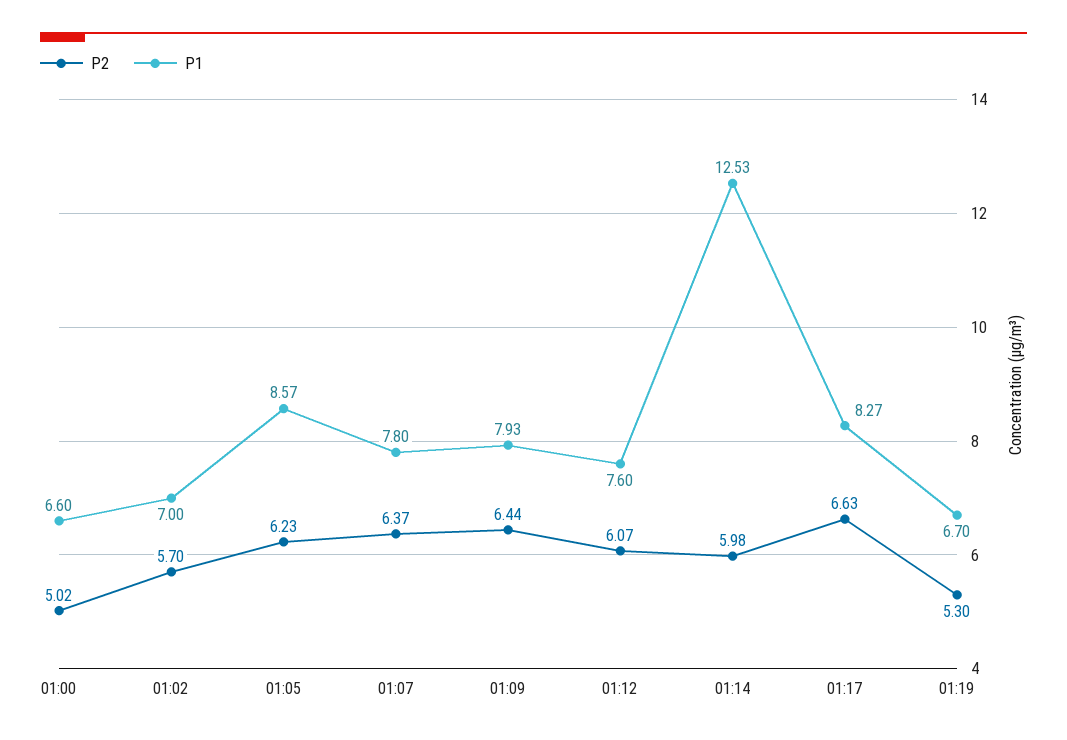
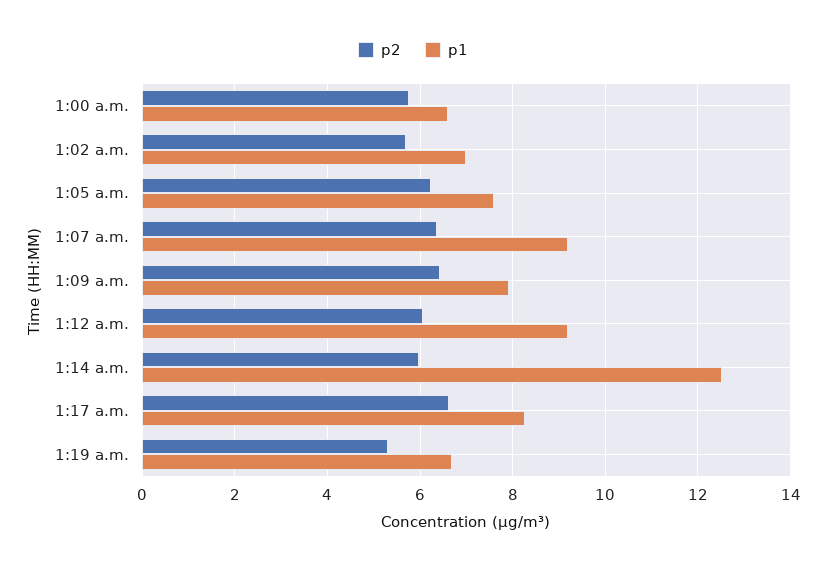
P2, 01:00: 5.02 -> 5.8
P1, 01:05: 8.57 -> 7.6
P1, 01:07: 7.8 -> 9.2
P1, 01:12: 7.6 -> 9.2

